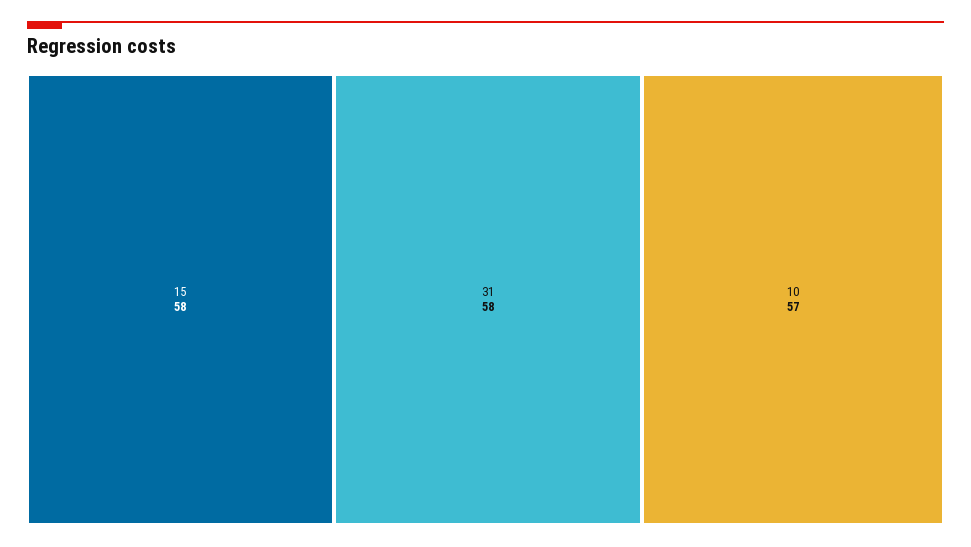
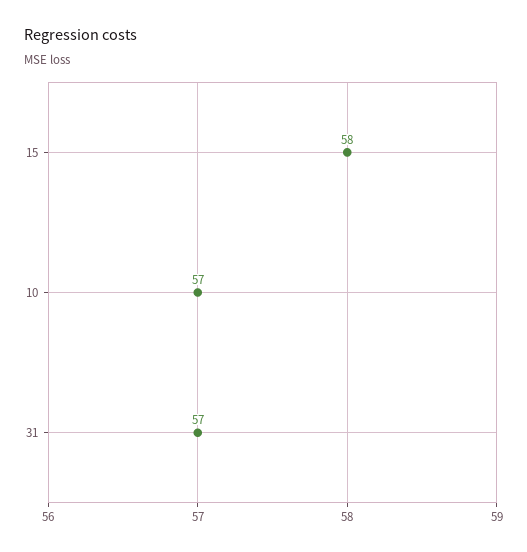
31: 58 -> 57

